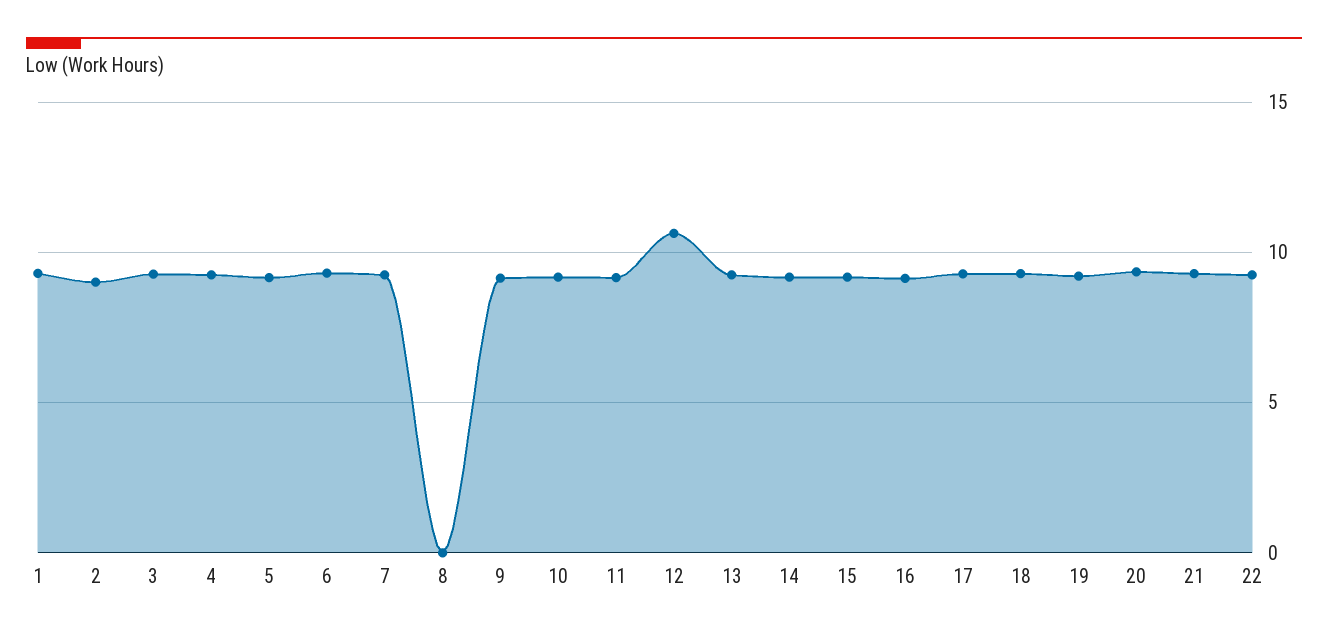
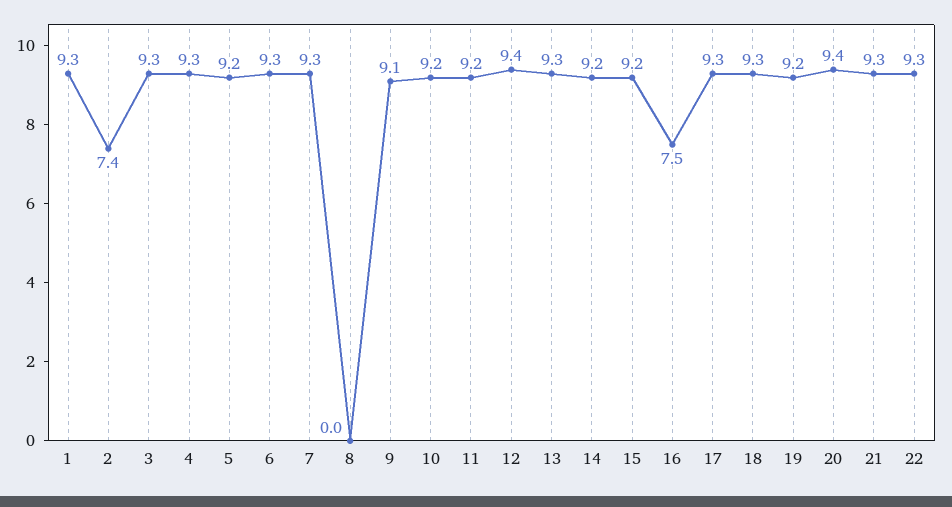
2: 9 -> 7.4
12: 10.5 -> 9.4
16: 9 -> 7.5

